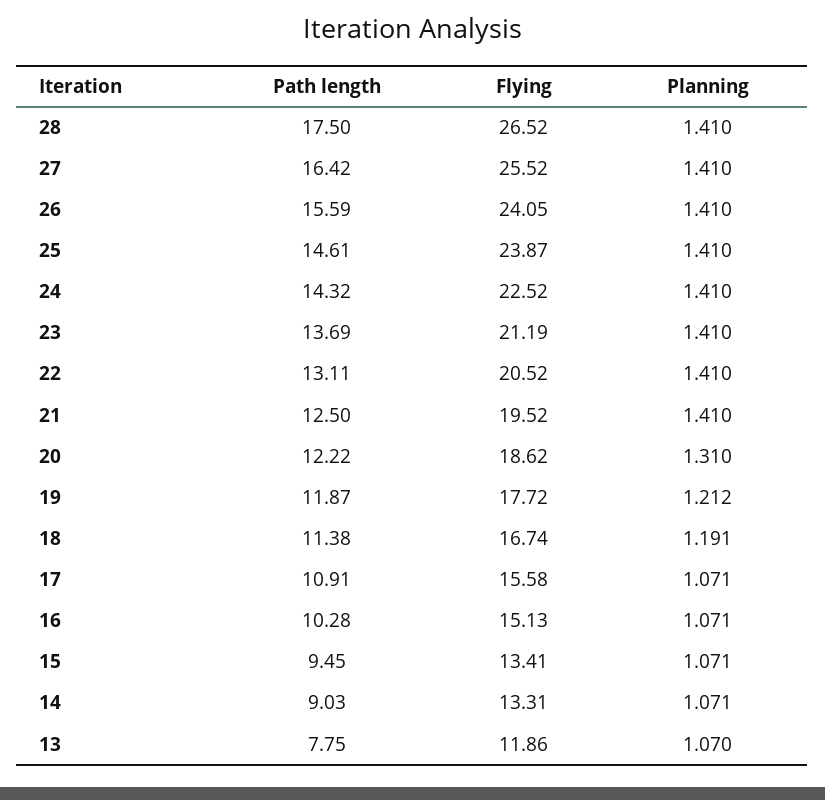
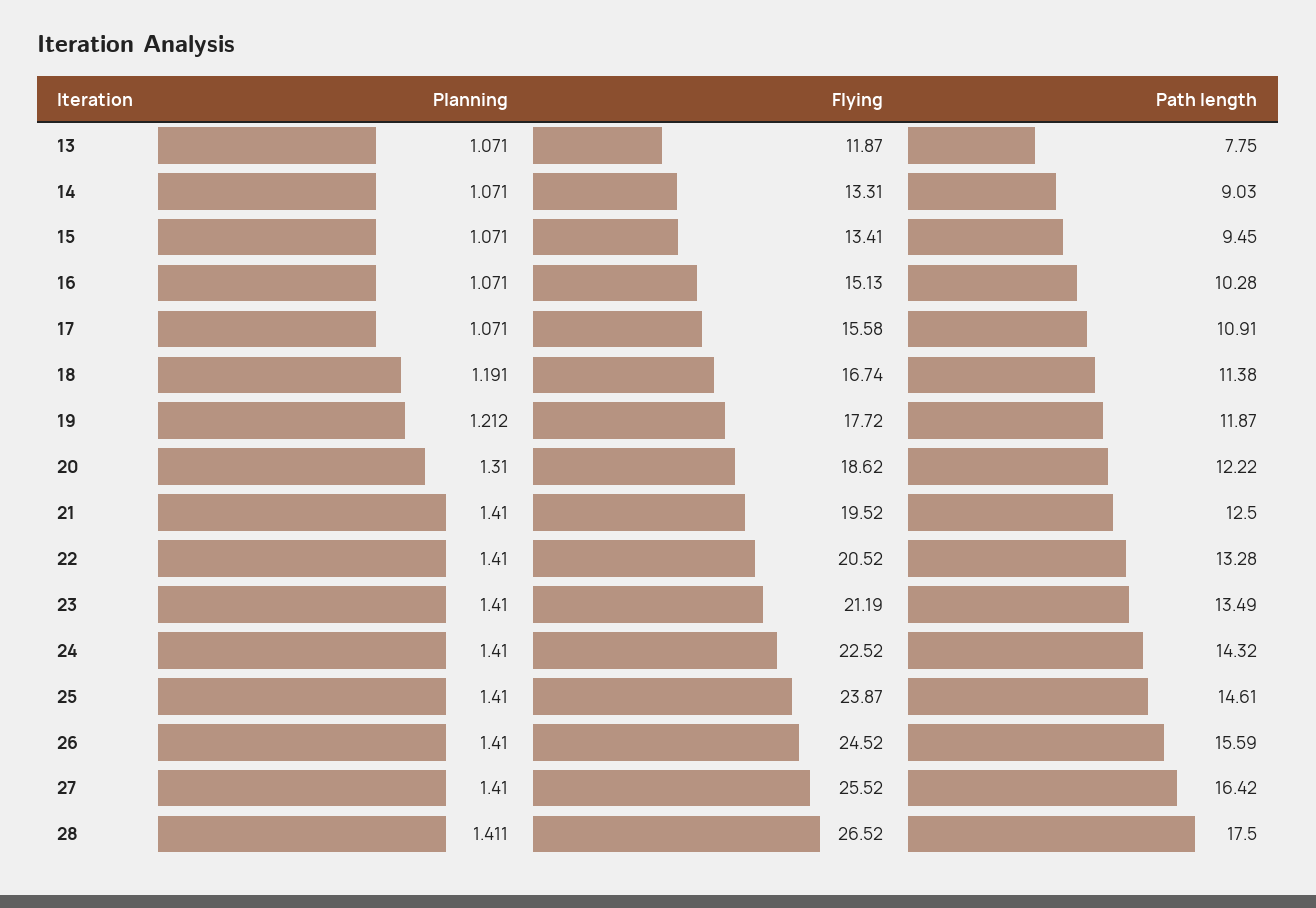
Planning, 28: 1.41 -> 1.411
Flying, 26: 24.05 -> 24.52
Path length, 23: 13.69 -> 13.49
Path length, 22: 13.11 -> 13.28
Flying, 13: 11.86 -> 11.87
Planning, 13: 1.07 -> 1.071

